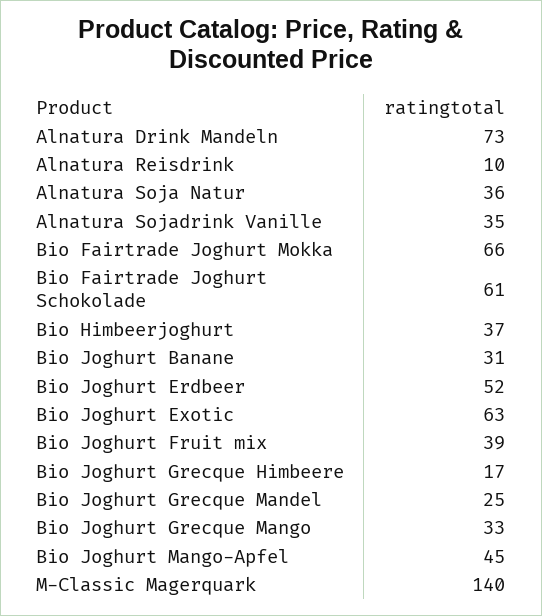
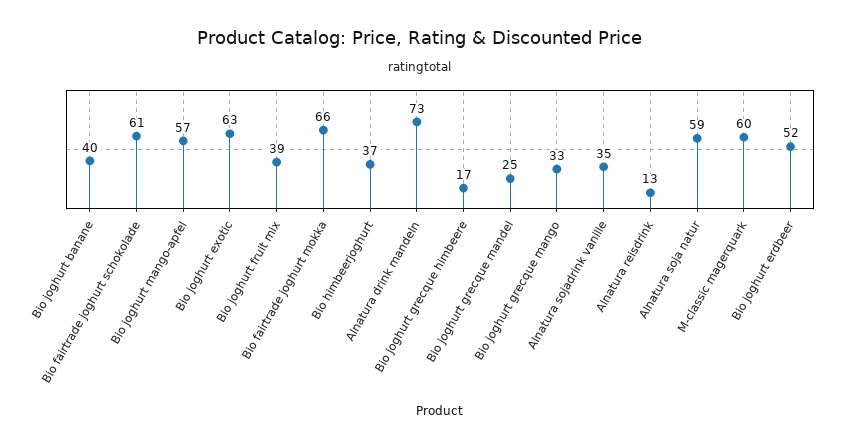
Alnatura Reisdrink: 10 -> 13
Alnatura Soja Natur: 36 -> 59
Bio Joghurt Banane: 31 -> 40
Bio Joghurt Mango-Apfel: 45 -> 57
M-Classic Magerquark: 140 -> 60

